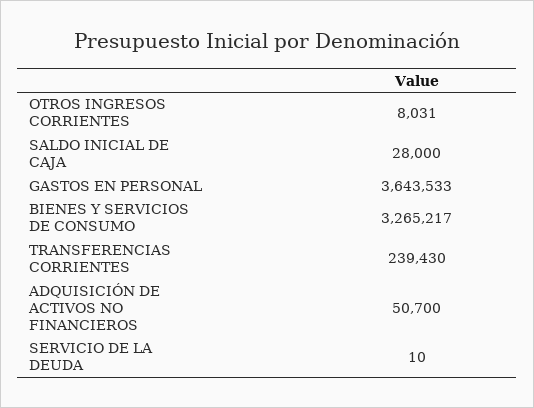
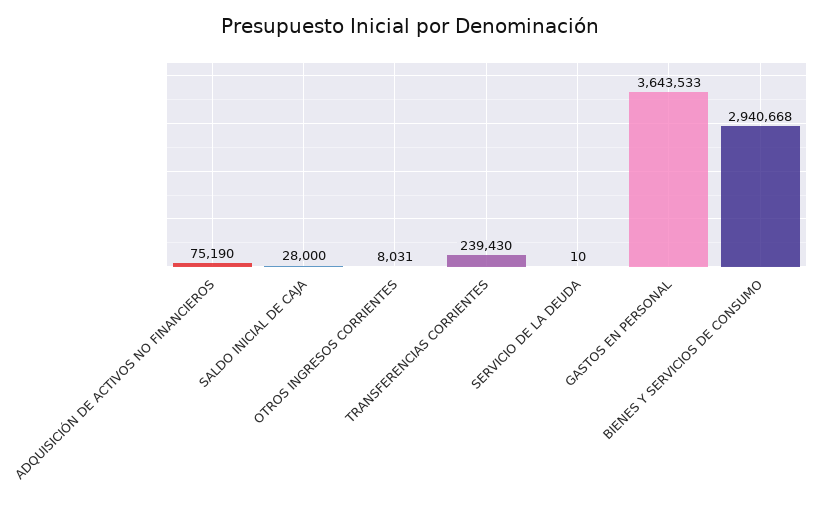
BIENES Y SERVICIOS DE CONSUMO: 3265217 -> 2940668
ADQUISICIÓN DE ACTIVOS NO FINANCIEROS: 50700 -> 75190

